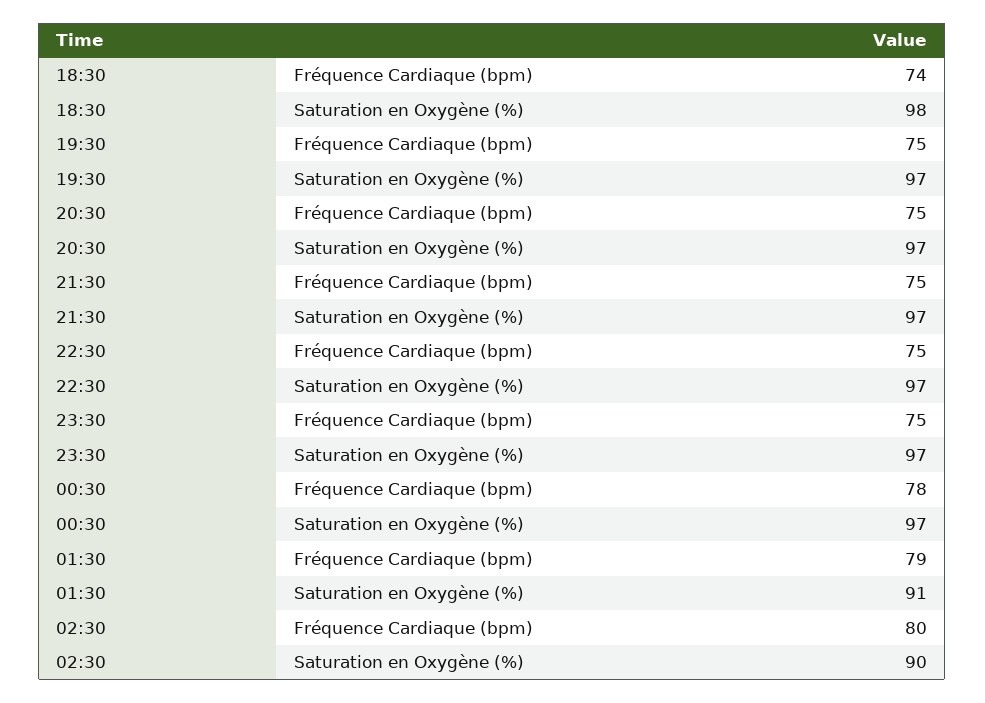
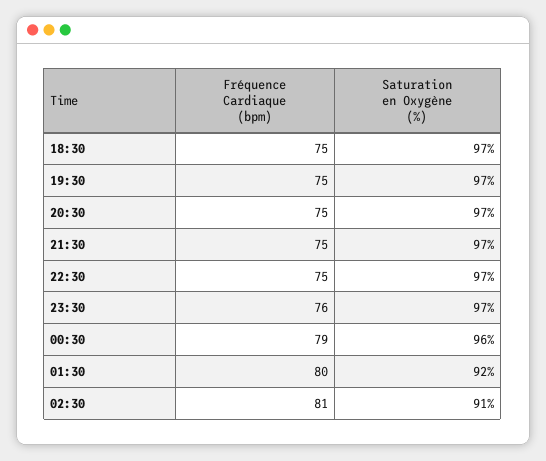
18:30, Fréquence Cardiaque (bpm): 74 -> 75
18:30, Saturation en Oxygène (%): 98 -> 97
23:30, Fréquence Cardiaque (bpm): 75 -> 76
00:30, Fréquence Cardiaque (bpm): 78 -> 79
00:30, Saturation en Oxygène (%): 97 -> 96
01:30, Fréquence Cardiaque (bpm): 79 -> 80
01:30, Saturation en Oxygène (%): 91 -> 92
02:30, Fréquence Cardiaque (bpm): 80 -> 81
02:30, Saturation en Oxygène (%): 90 -> 91

